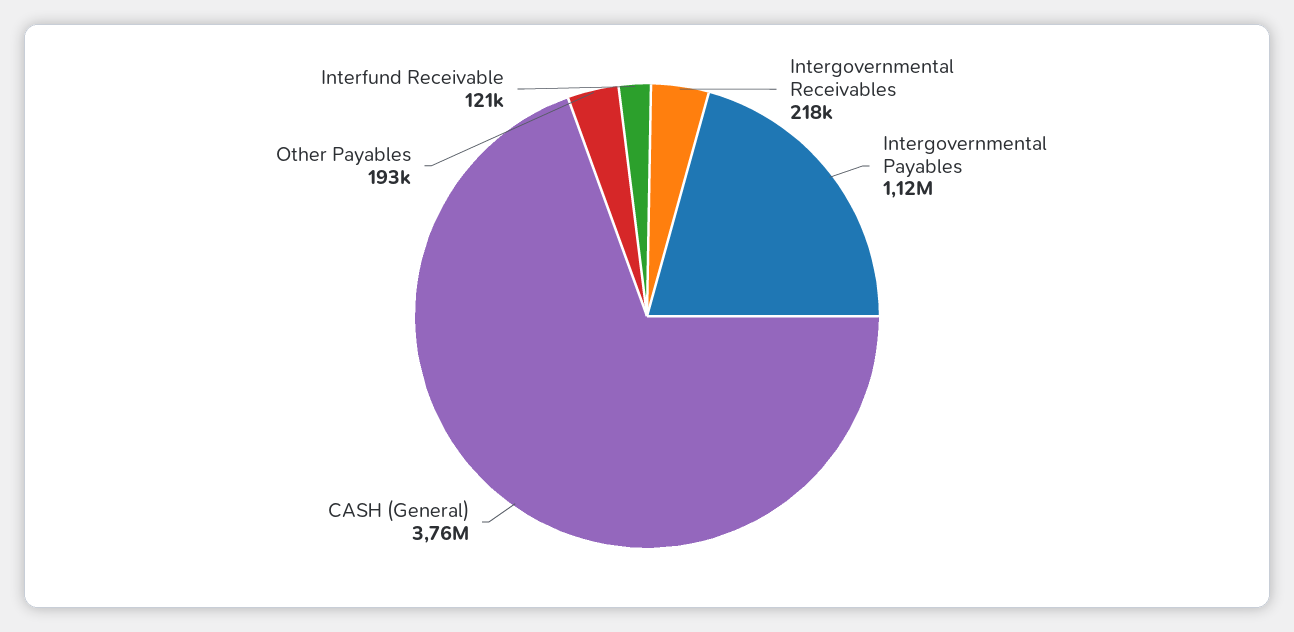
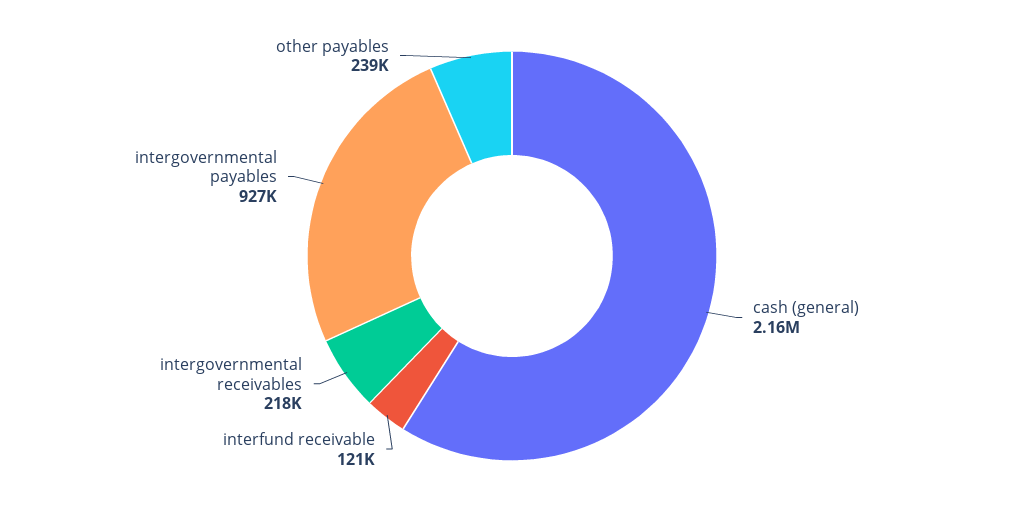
Intergovernmental Payables: 1120000 -> 927000
CASH (General): 3760000 -> 2160000
Other Payables: 193000 -> 239000

